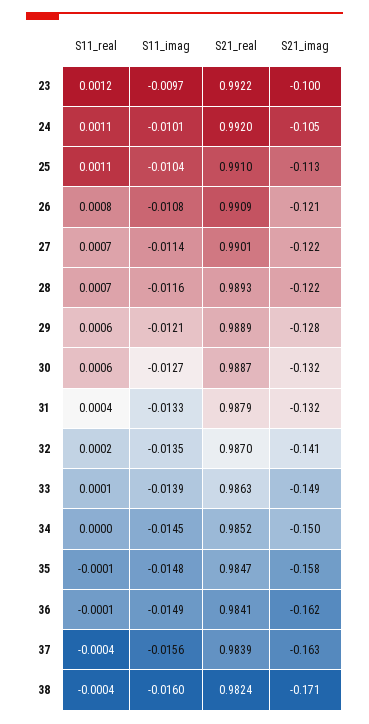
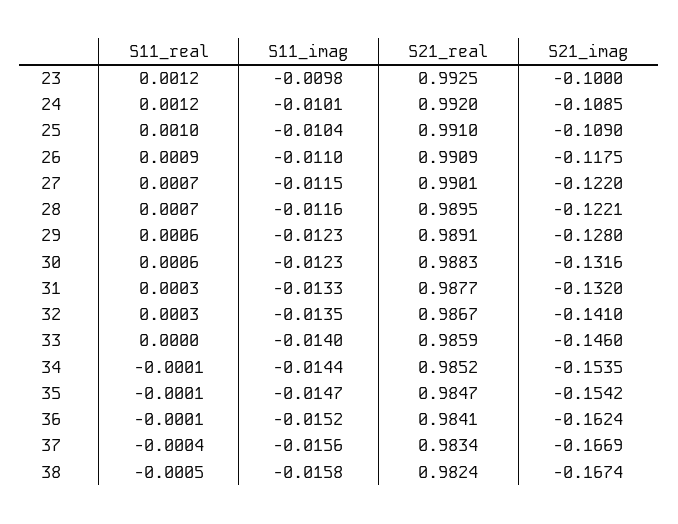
S11_imag, 23: -0.0097 -> -0.0098
S21_real, 23: 0.9922 -> 0.9925
S11_real, 24: 0.0011 -> 0.0012
S21_imag, 24: -0.105 -> -0.1085
S11_real, 25: 0.0011 -> 0.001
S21_imag, 25: -0.113 -> -0.109
S11_real, 26: 0.0008 -> 0.0009
S11_imag, 26: -0.0108 -> -0.011
S21_imag, 26: -0.121 -> -0.1175
S11_imag, 27: -0.0114 -> -0.0115
S21_real, 28: 0.9893 -> 0.9895
S11_imag, 29: -0.0121 -> -0.0123
S21_real, 29: 0.9889 -> 0.9891
S11_imag, 30: -0.0127 -> -0.0123
S21_real, 30: 0.9887 -> 0.9883
S11_real, 31: 0.0004 -> 0.0003
S21_real, 31: 0.9879 -> 0.9877
S11_real, 32: 0.0002 -> 0.0003
S21_real, 32: 0.987 -> 0.9867
S11_real, 33: 0.0001 -> 0
S11_imag, 33: -0.0139 -> -0.014
S21_real, 33: 0.9863 -> 0.9859
S21_imag, 33: -0.149 -> -0.146
S11_real, 34: 0 -> -0.0001
S11_imag, 34: -0.0145 -> -0.0144
S21_imag, 34: -0.15 -> -0.1535
S11_imag, 35: -0.0148 -> -0.0147
S21_imag, 35: -0.158 -> -0.1542
S11_imag, 36: -0.0149 -> -0.0152
S21_real, 37: 0.9839 -> 0.9834
S21_imag, 37: -0.163 -> -0.1669
S11_real, 38: -0.0004 -> -0.0005
S11_imag, 38: -0.016 -> -0.0158
S21_imag, 38: -0.171 -> -0.1674

